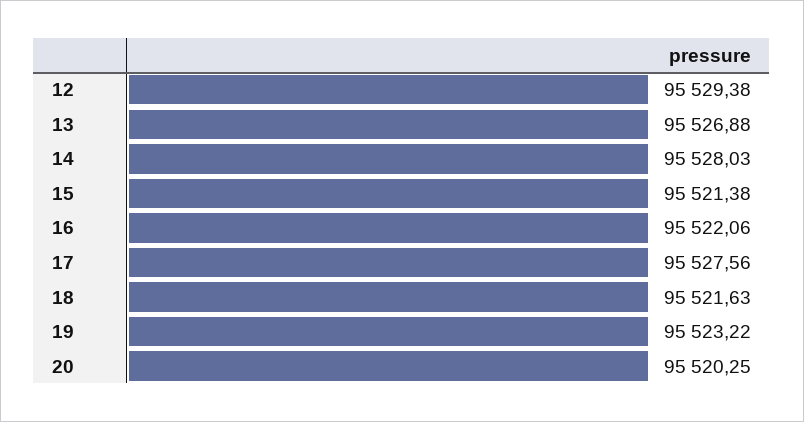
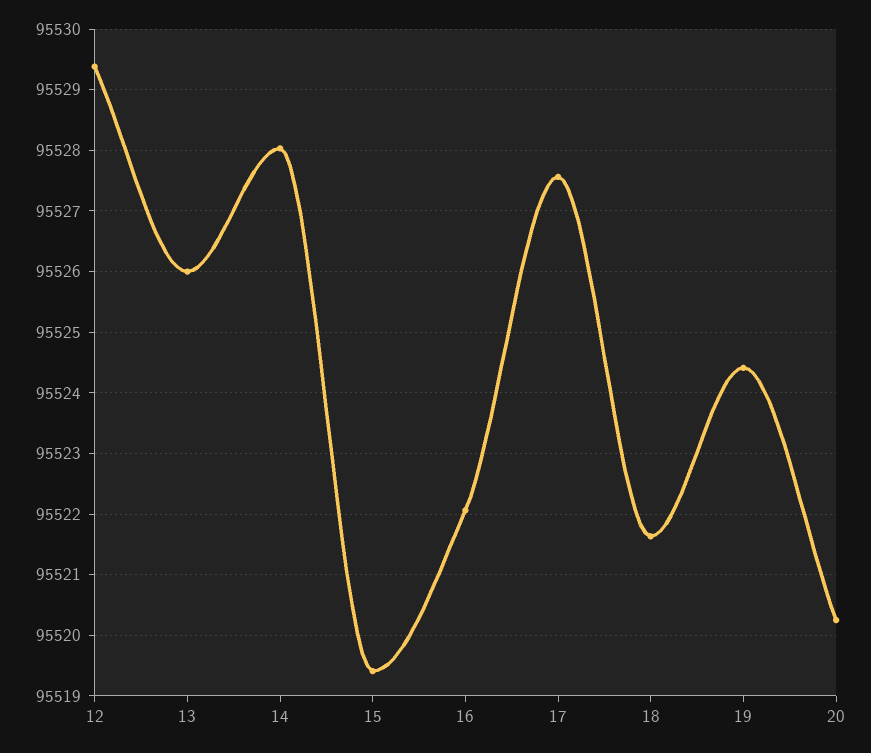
13: 95526.88 -> 95526
15: 95521.38 -> 95519.4
19: 95523.22 -> 95524.4

